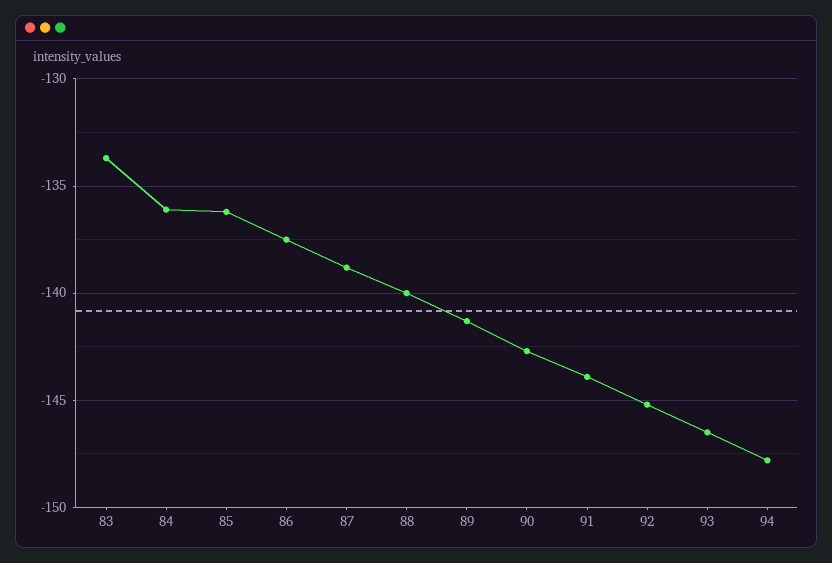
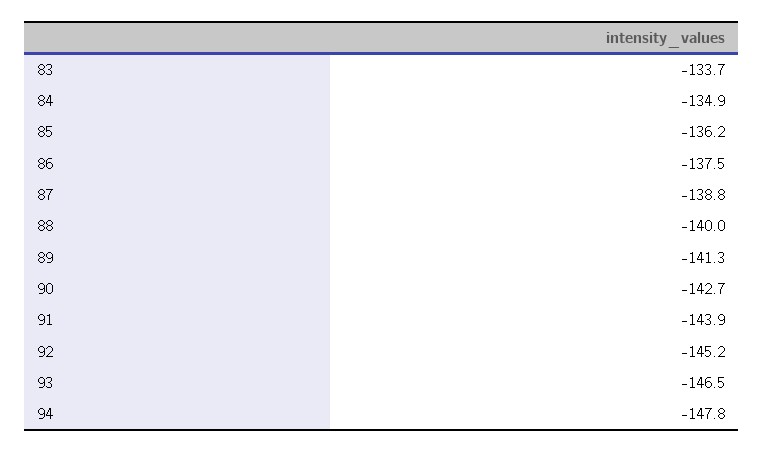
84: -136 -> -134.9

